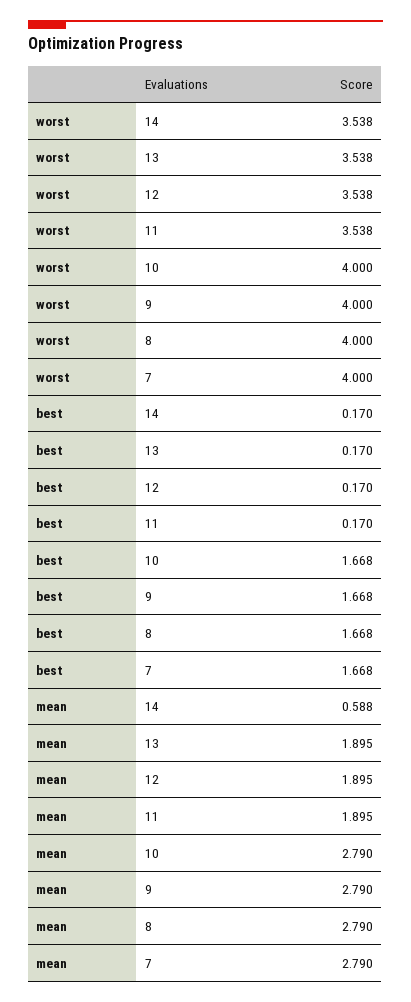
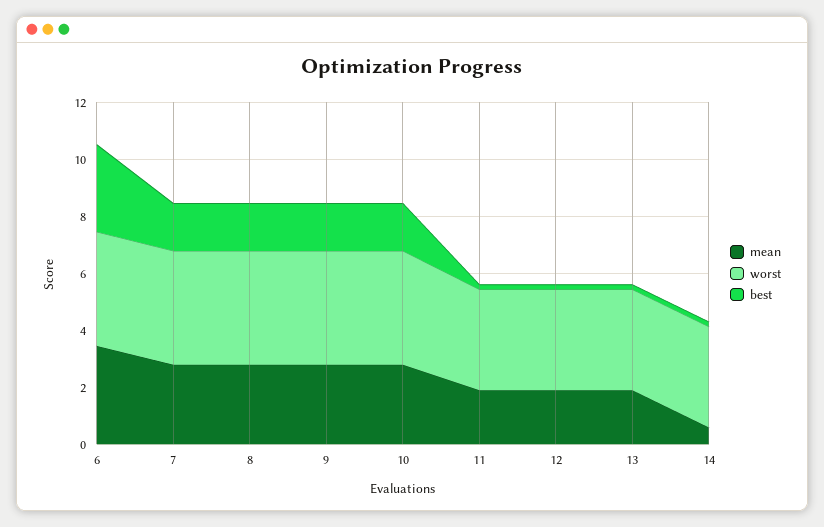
mean, 6: none -> 3.5
worst, 6: none -> 4
best, 6: none -> 3

